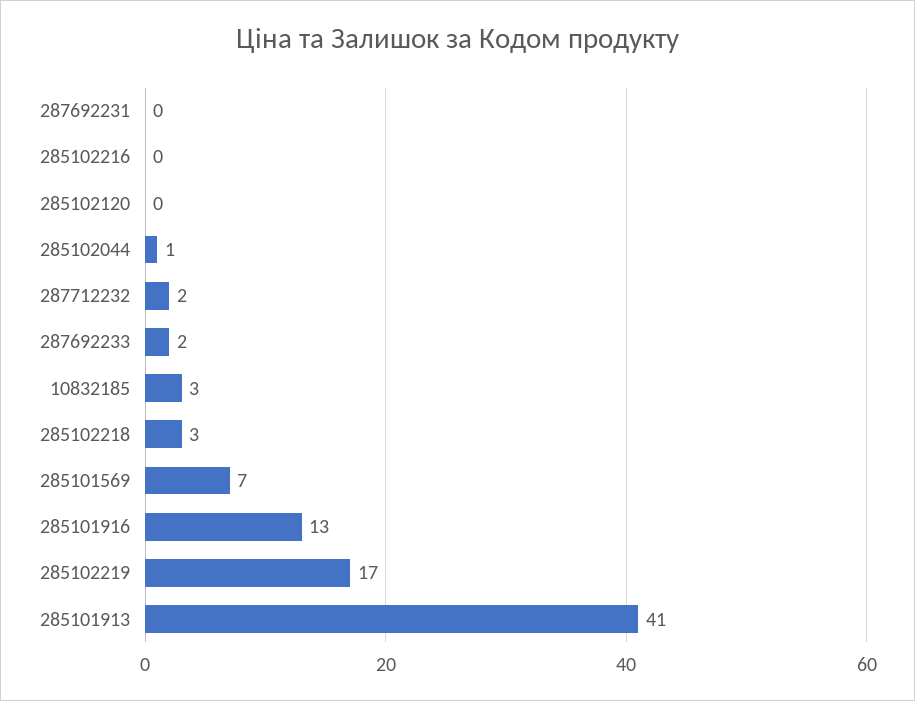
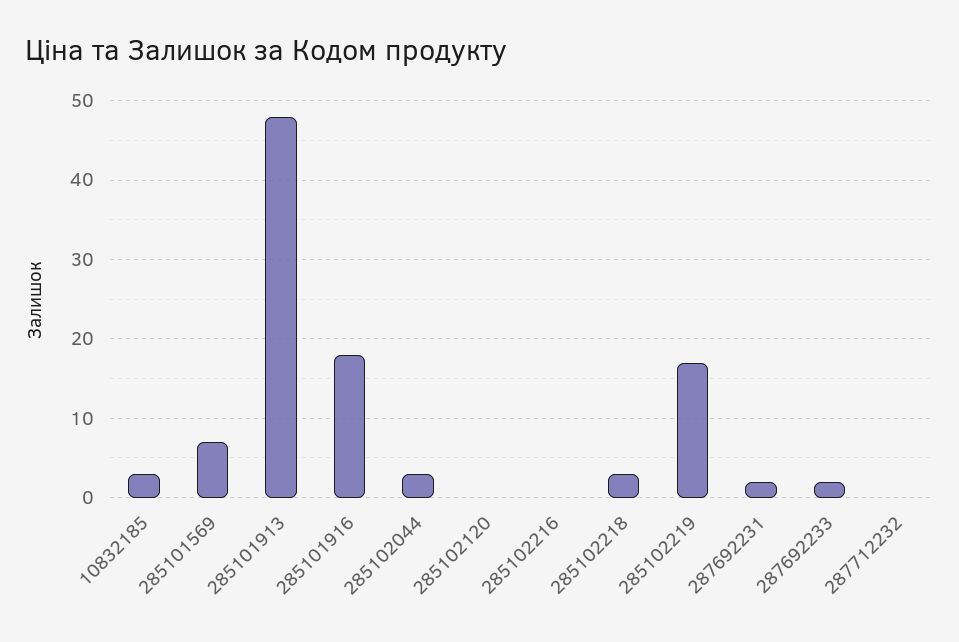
287692231: 0 -> 2
285102044: 1 -> 3
287712232: 2 -> 0
285101916: 13 -> 18
285101913: 41 -> 48

